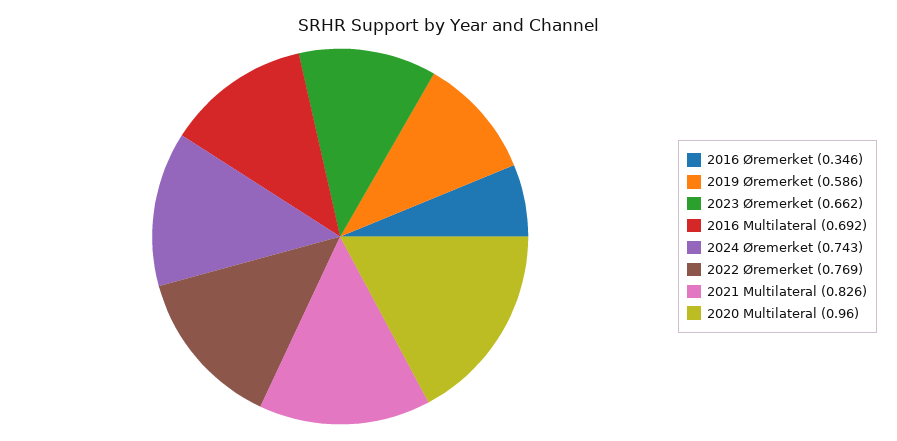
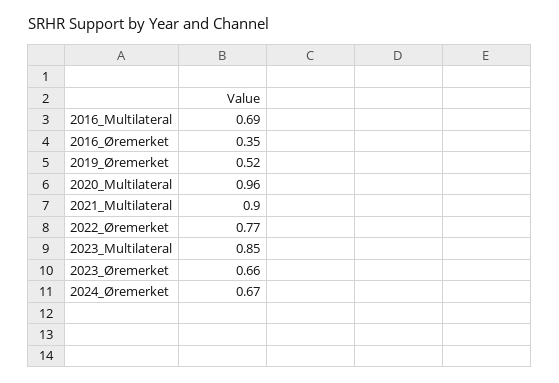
2019 Øremerket: 0.586 -> 0.52
2024 Øremerket: 0.743 -> 0.67
2021 Multilateral: 0.826 -> 0.9
2023_Multilateral: none -> 0.85

